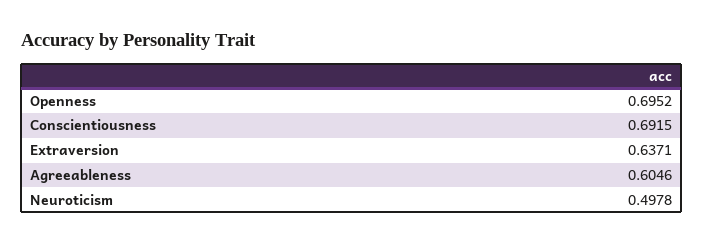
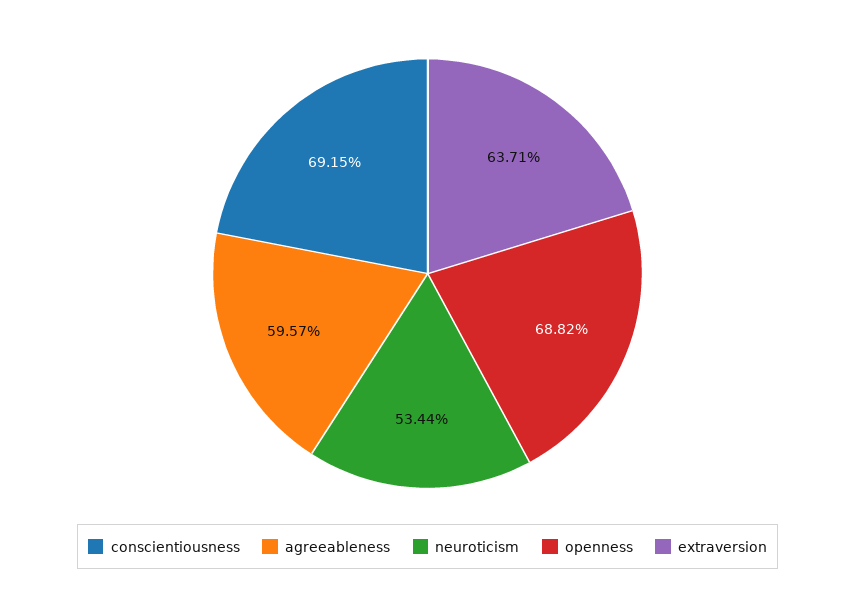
Openness: 0.6952 -> 0.6882
Agreeableness: 0.6046 -> 0.5957
Neuroticism: 0.4978 -> 0.5344

